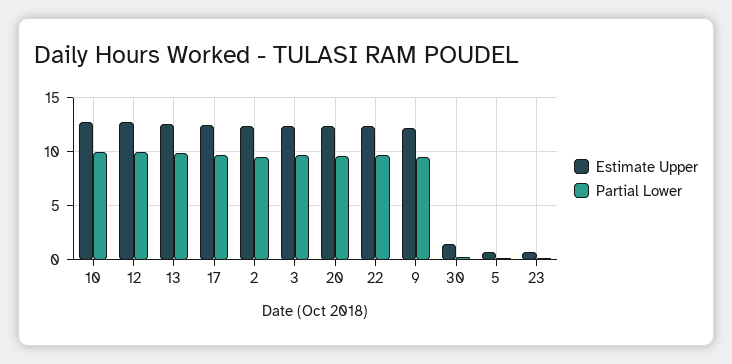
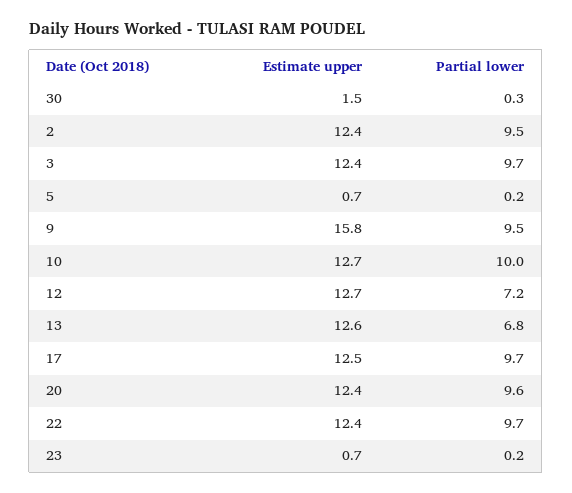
Partial Lower, 12: 10 -> 7.2
Partial Lower, 13: 10 -> 6.8
Estimate Upper, 9: 12 -> 15.8

